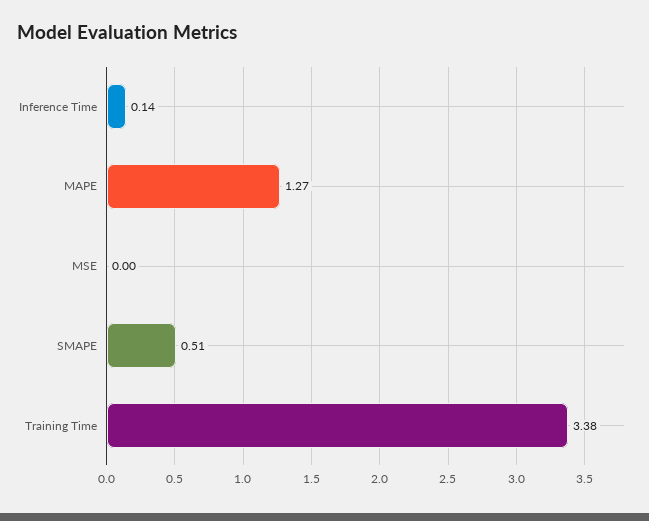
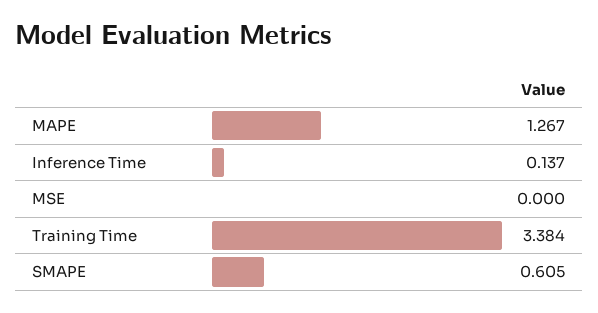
SMAPE: 0.51 -> 0.605

